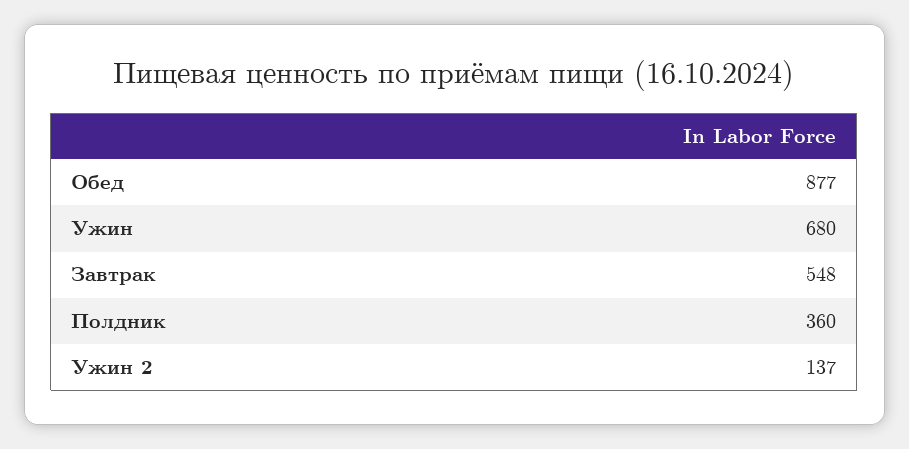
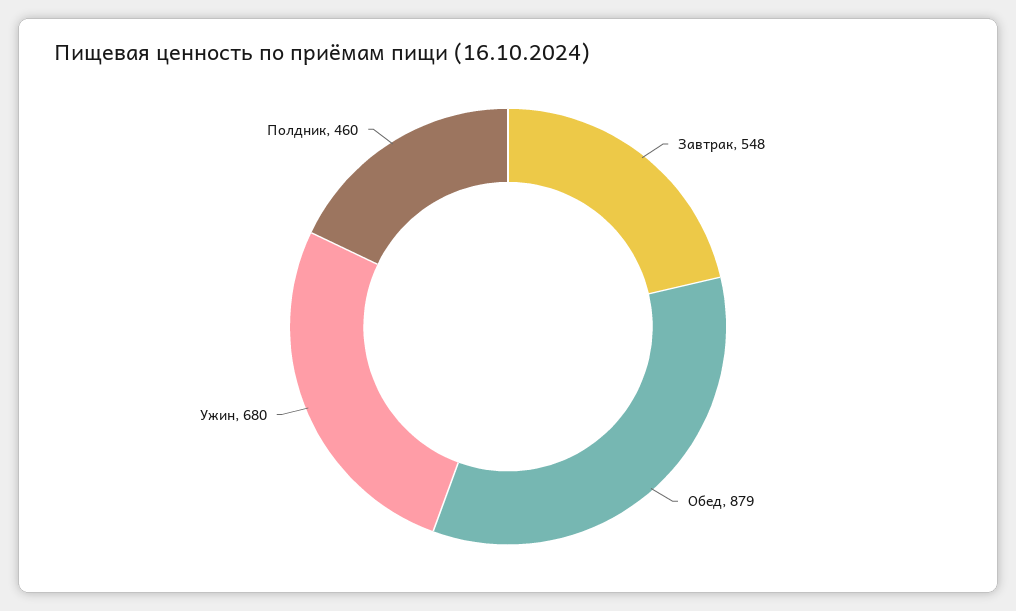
Обед: 877 -> 879
Полдник: 360 -> 460
Ужин 2: 137 -> none

